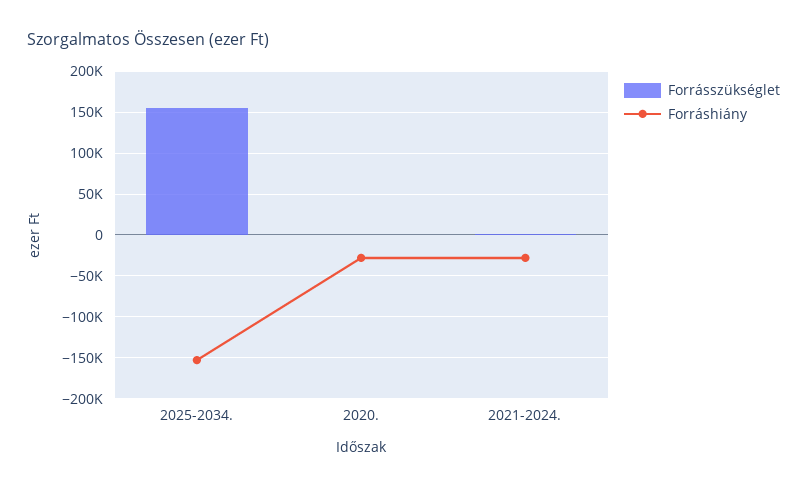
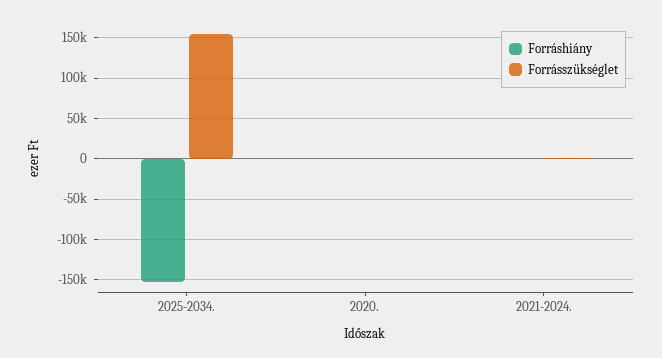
Forráshiány, 2020.: -30000 -> 0
Forráshiány, 2021-2024.: -30000 -> 0

